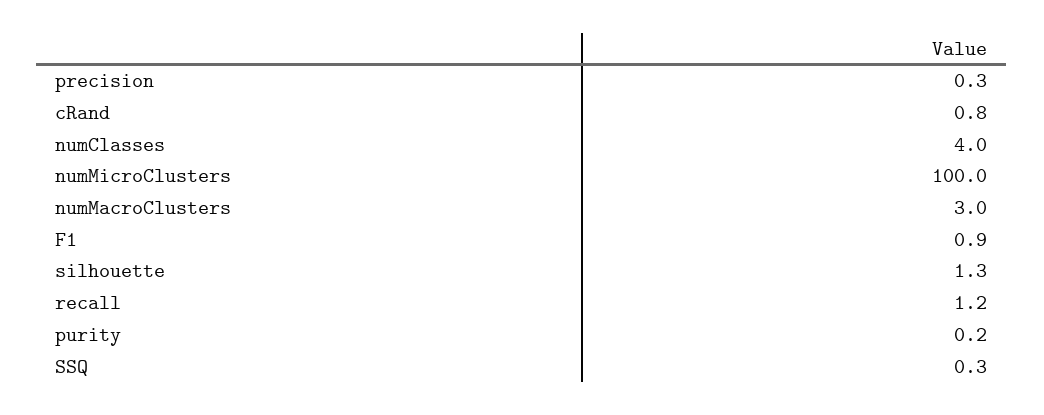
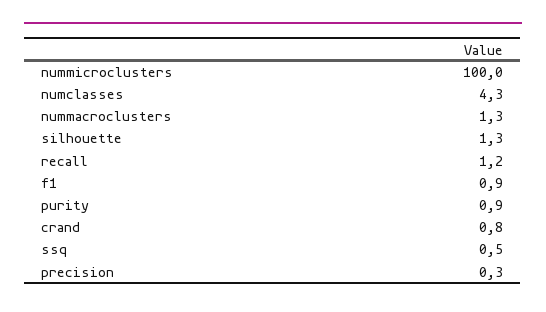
numClasses: 4 -> 4.3
numMacroClusters: 3 -> 1.3
purity: 0.2 -> 0.9
SSQ: 0.3 -> 0.5

